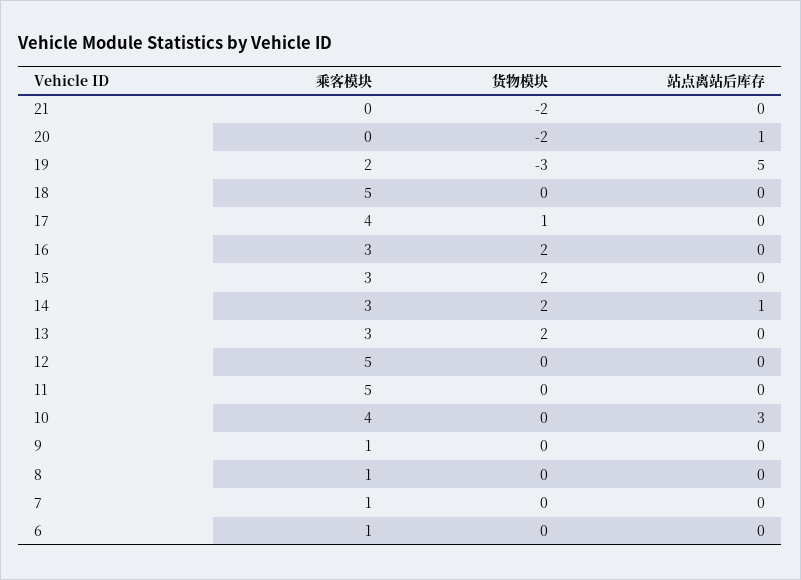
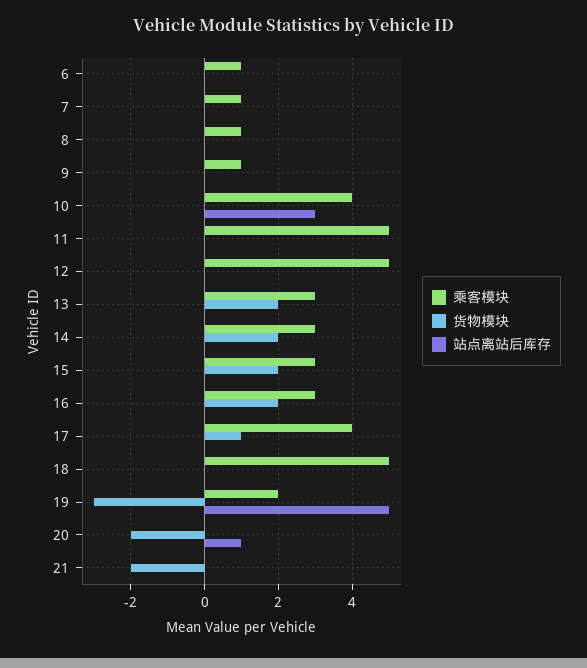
站点离站后库存, 14: 1 -> 0

